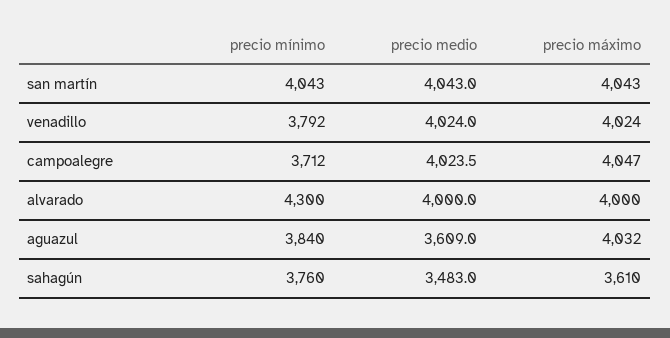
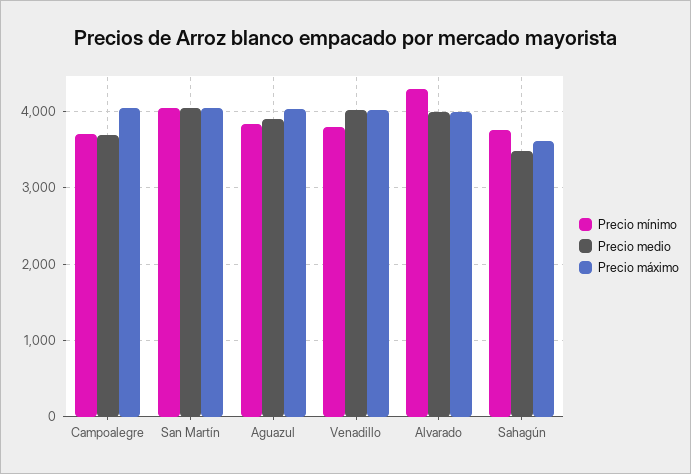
precio medio, campoalegre: 4023.5 -> 3700
precio medio, aguazul: 3609 -> 3900

